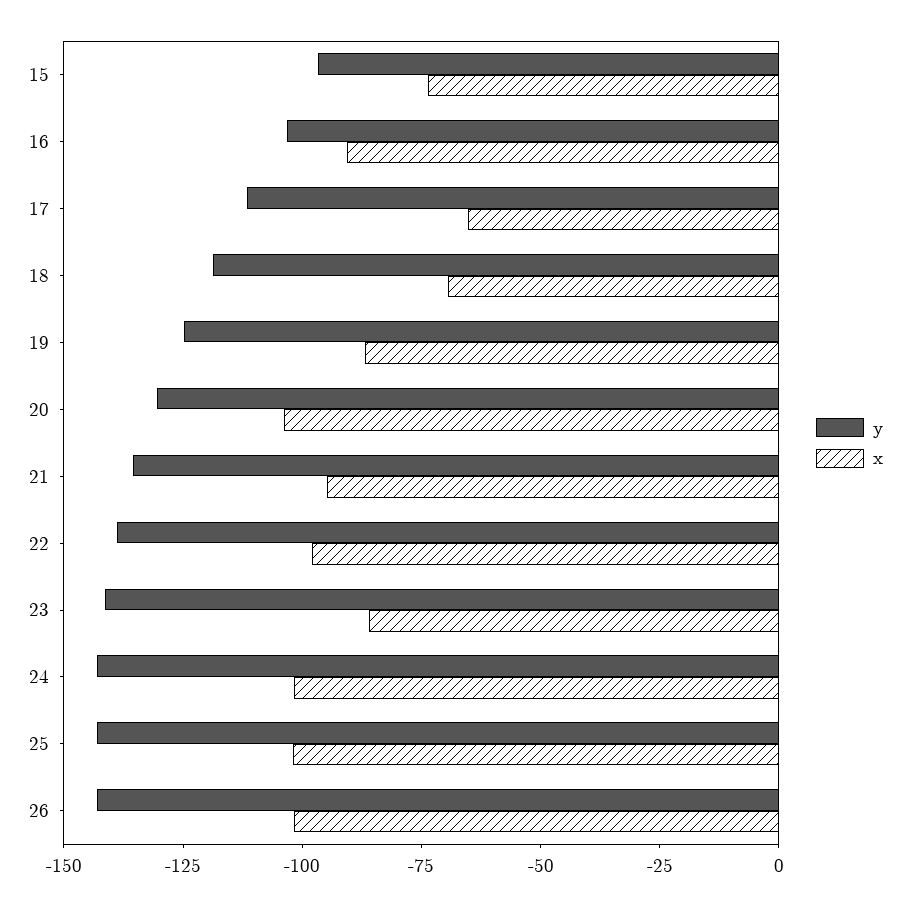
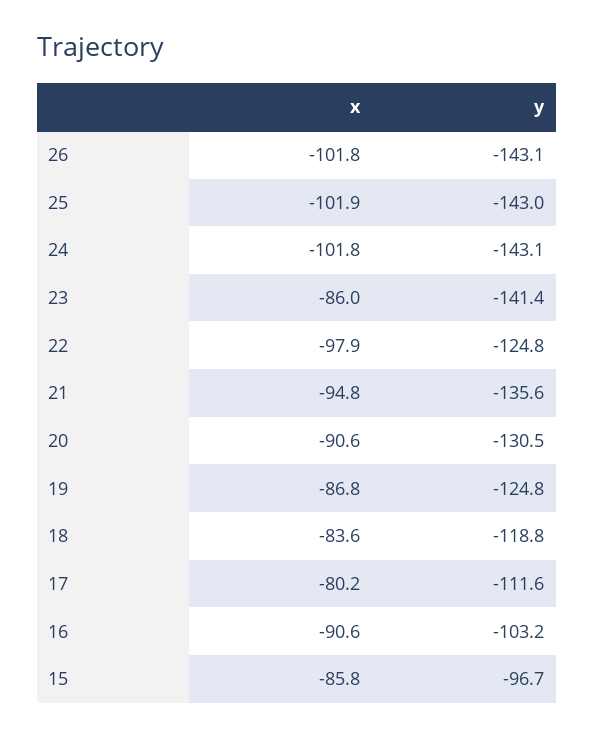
x, 15: -75 -> -85.8
x, 17: -65 -> -80.2
x, 18: -70 -> -83.6
x, 20: -105 -> -90.6
y, 22: -140 -> -124.8

